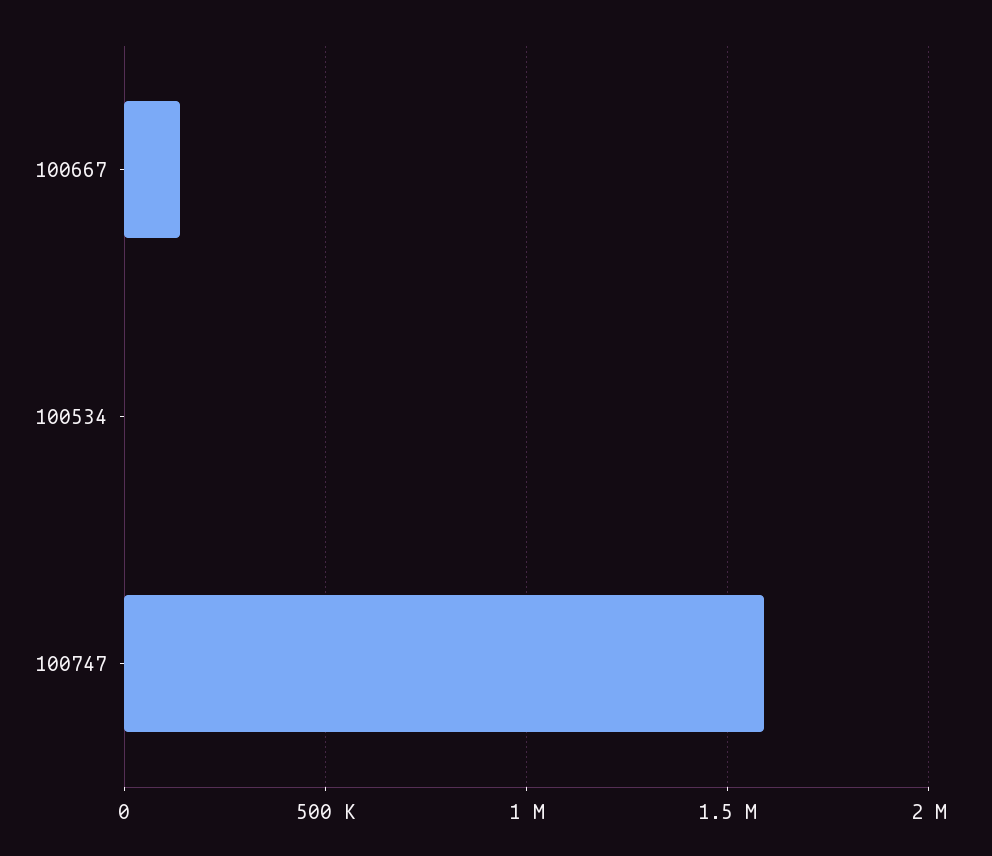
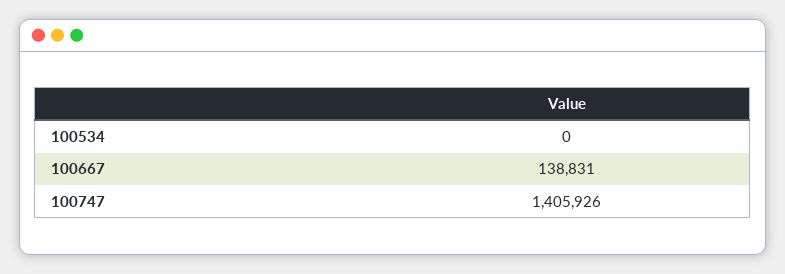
100747: 1600000 -> 1405926

